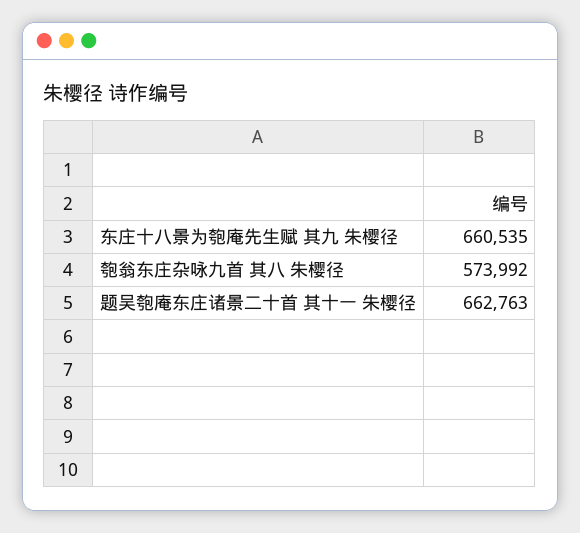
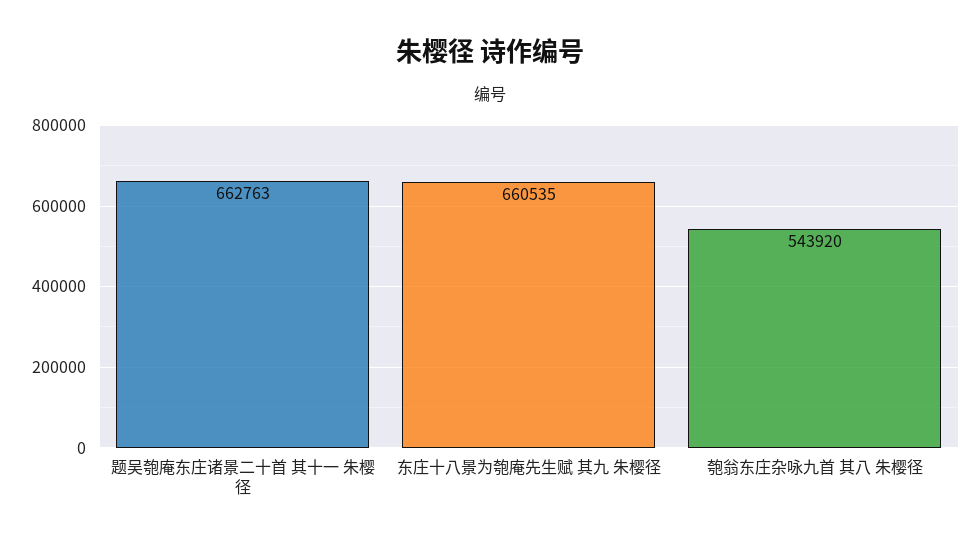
匏翁东庄杂咏九首 其八 朱樱径: 573992 -> 543920

